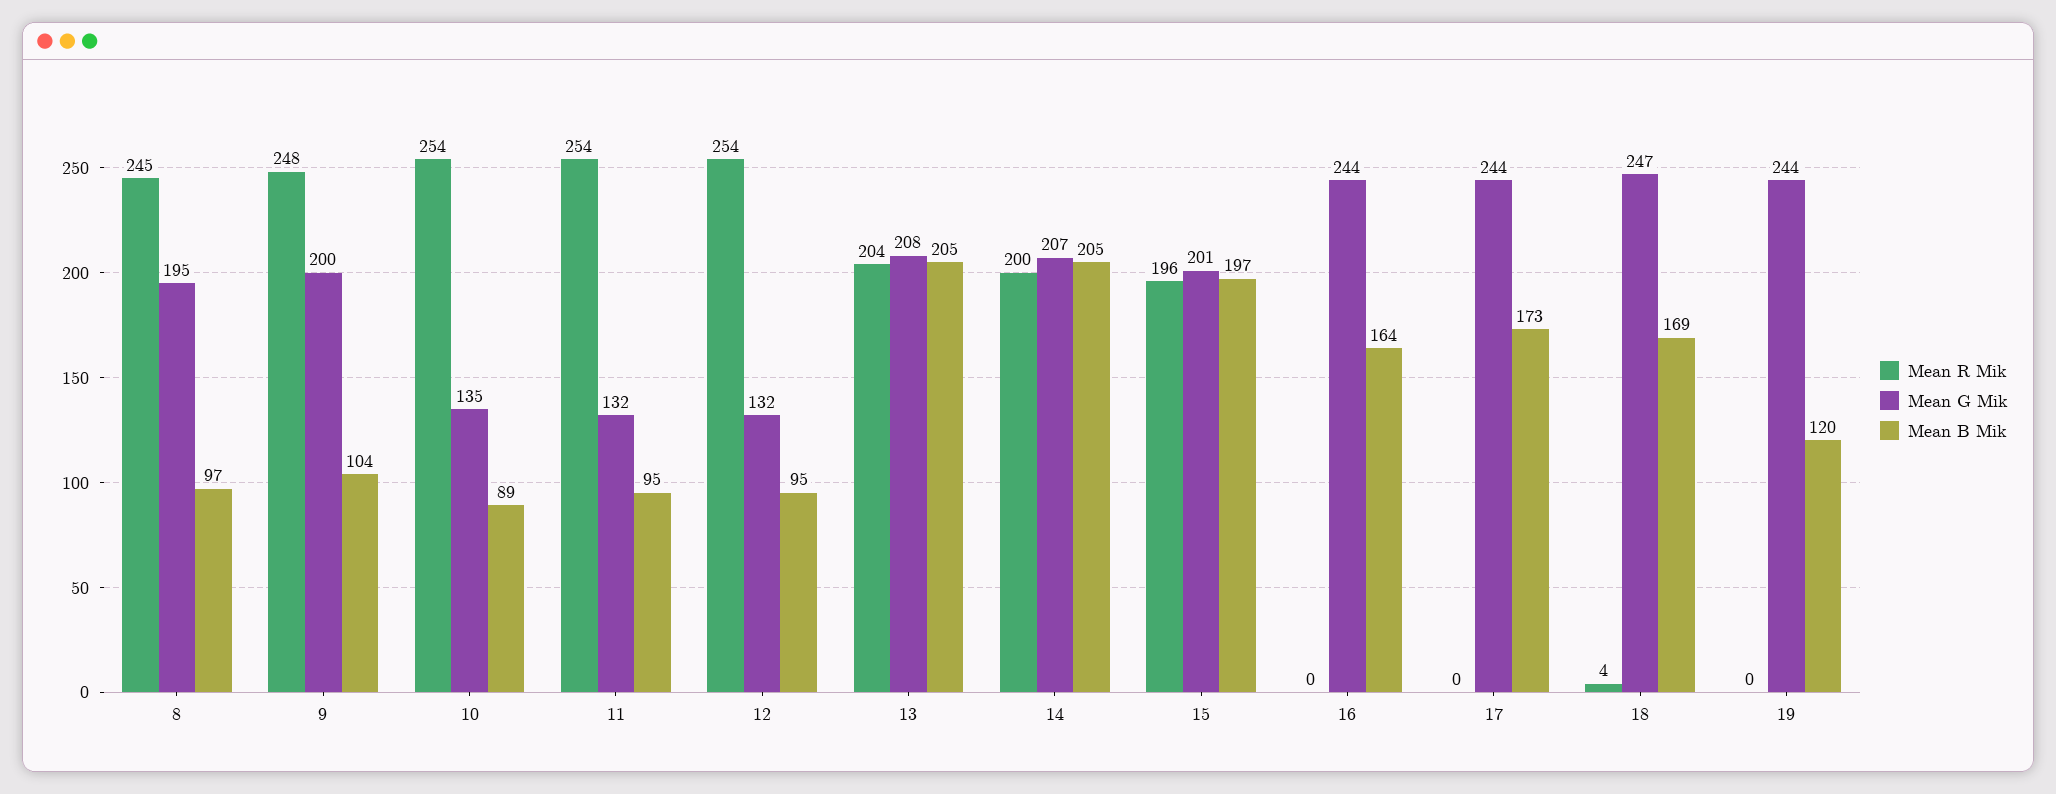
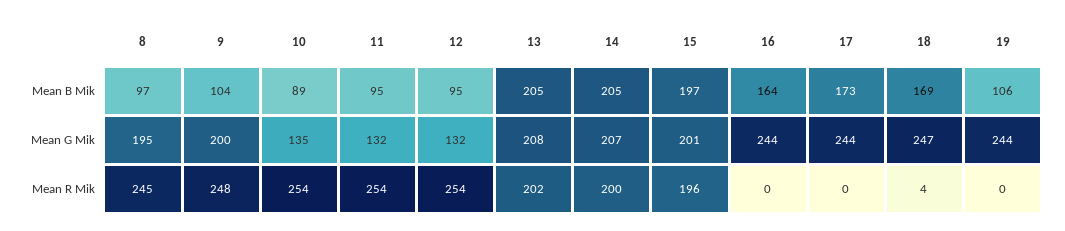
Mean R Mik, 13: 204 -> 202
Mean B Mik, 19: 120 -> 106

